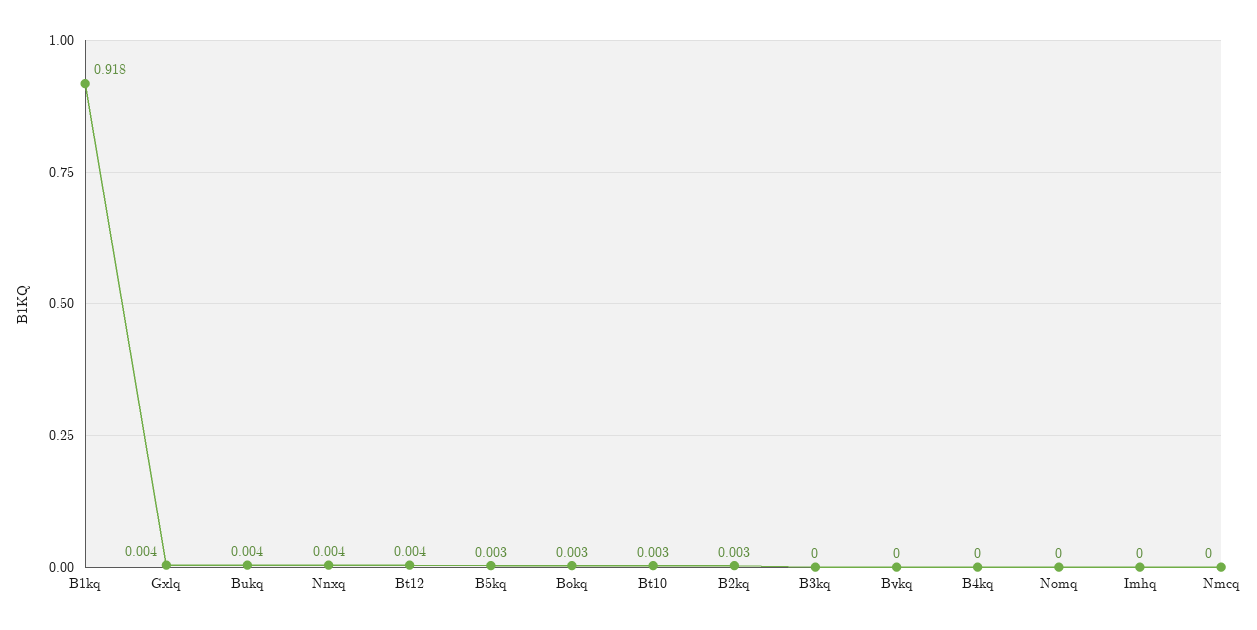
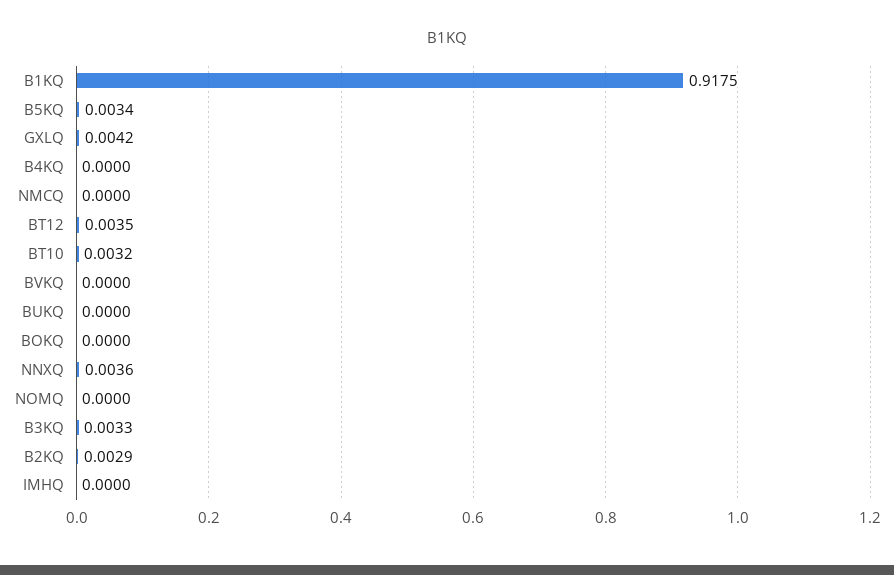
Bukq: 0.004 -> 0
Bokq: 0.003 -> 0
B3kq: 0 -> 0.0033

